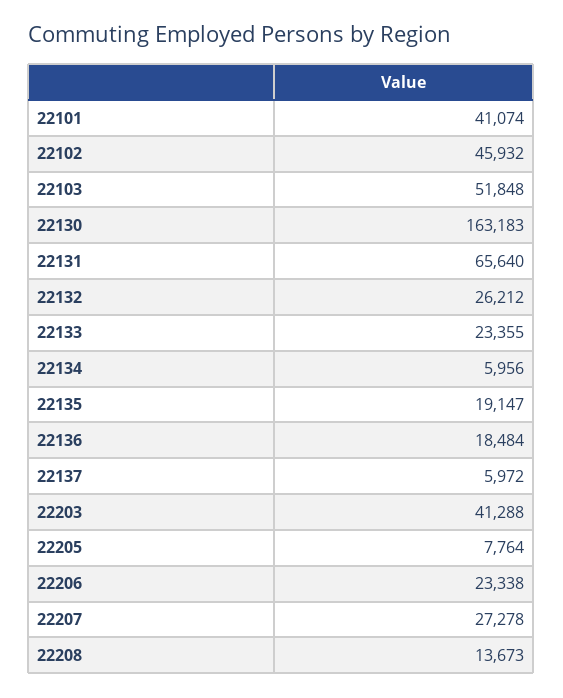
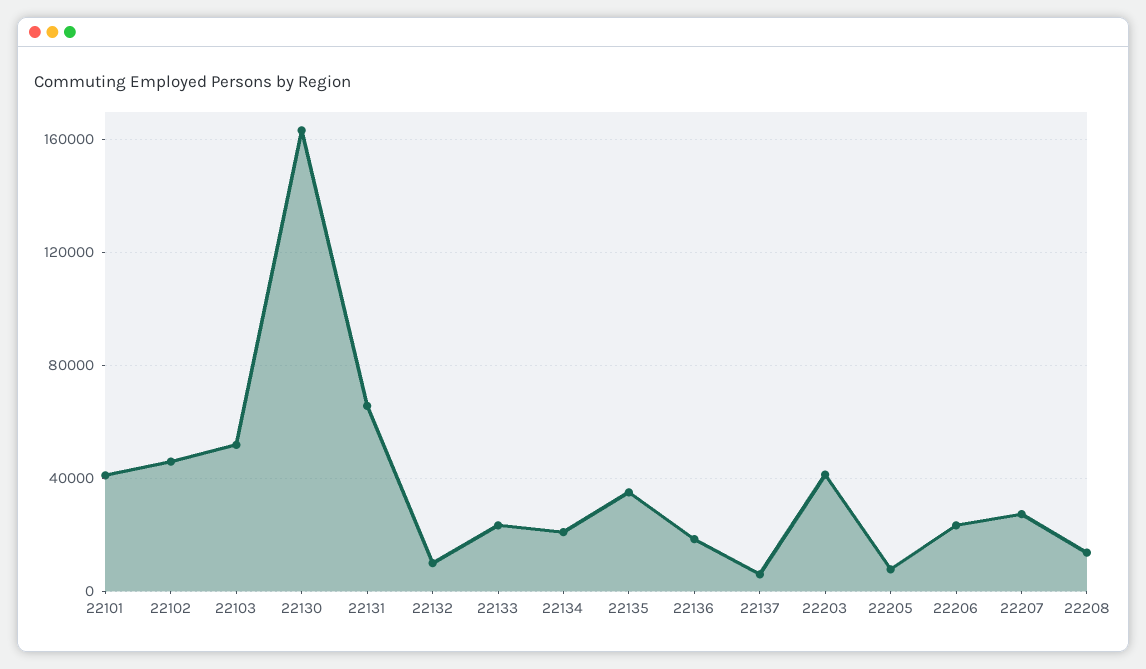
22132: 26212 -> 10000
22134: 5956 -> 20000
22135: 19147 -> 35000

